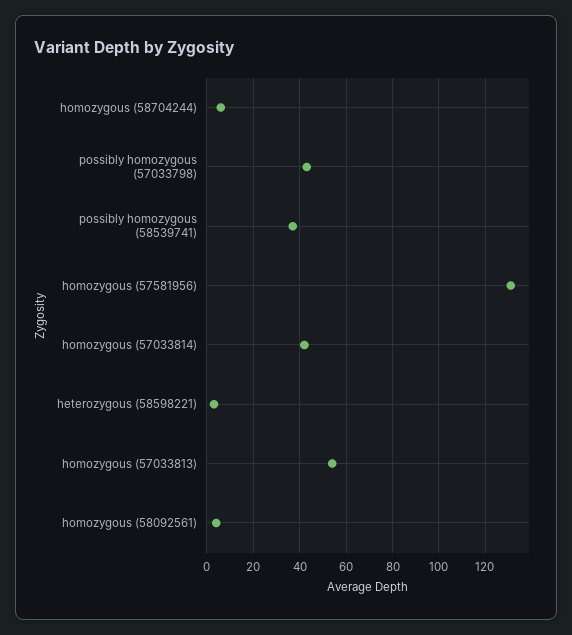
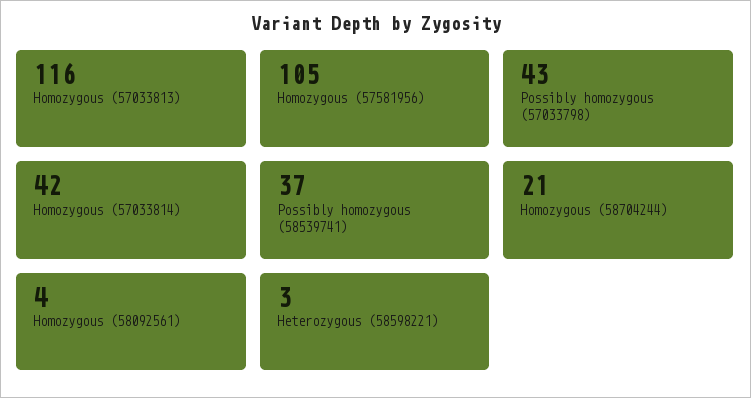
homozygous (58704244): 5 -> 21
homozygous (57581956): 130 -> 105
homozygous (57033813): 55 -> 116

